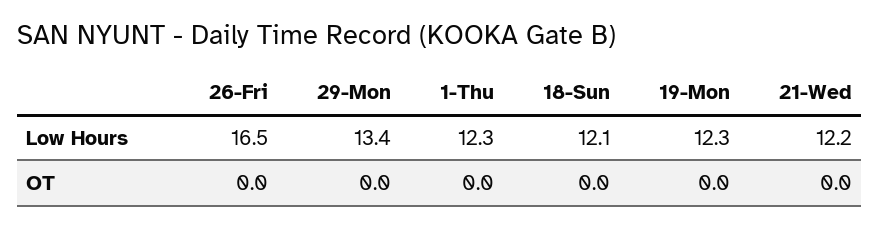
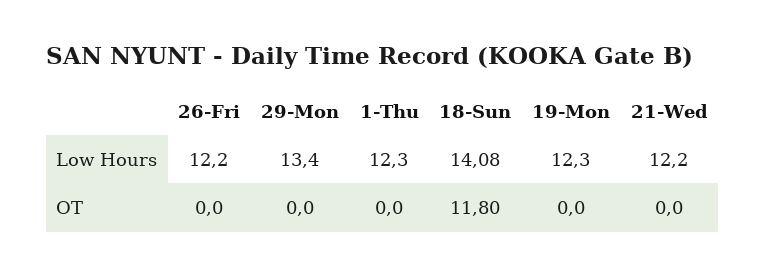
26-Fri, Low Hours: 16.5 -> 12.2
18-Sun, Low Hours: 12.1 -> 14.08
18-Sun, OT: 0 -> 11.8

